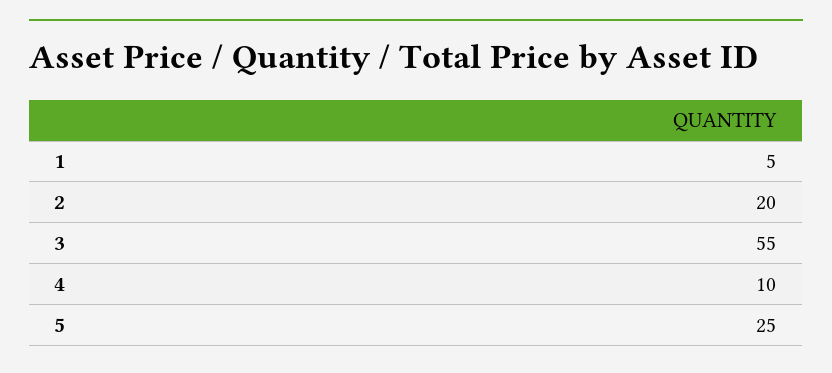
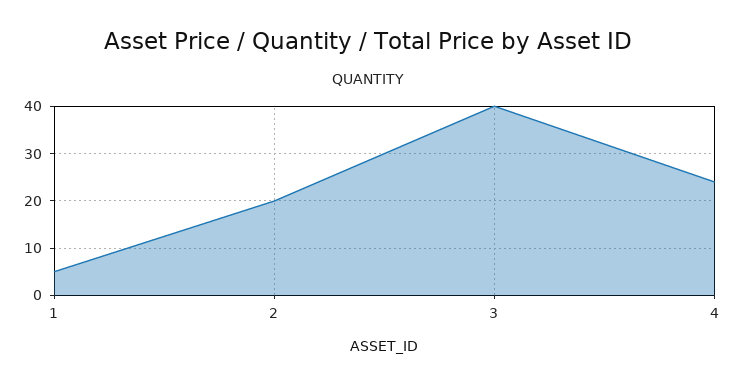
3: 55 -> 40
4: 10 -> 25
5: 25 -> none

